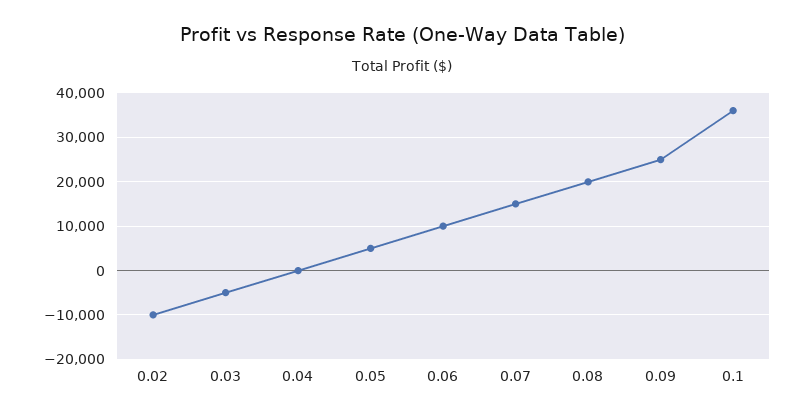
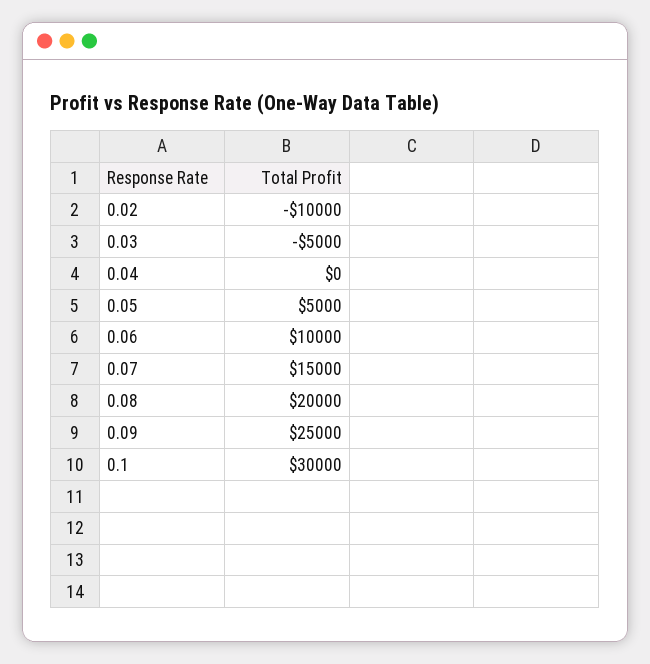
0.1: 36000 -> 30000

